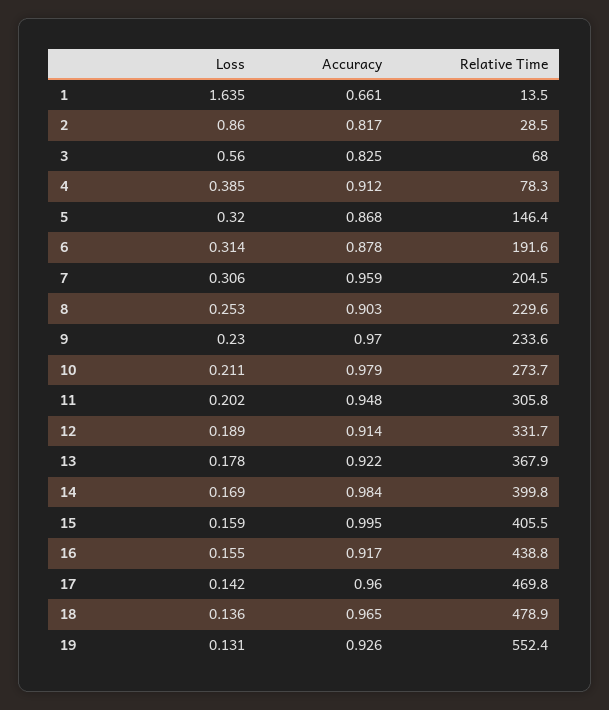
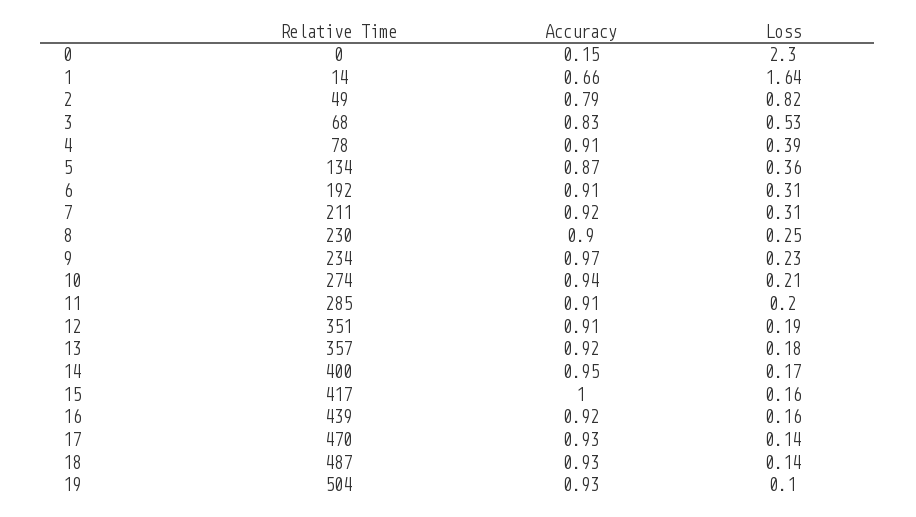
Loss, 2: 0.86 -> 0.82
Accuracy, 2: 0.817 -> 0.79
Relative Time, 2: 28.5 -> 49
Loss, 3: 0.56 -> 0.53
Loss, 5: 0.32 -> 0.36
Relative Time, 5: 146.4 -> 134
Accuracy, 6: 0.878 -> 0.91
Accuracy, 7: 0.959 -> 0.92
Relative Time, 7: 204.5 -> 211
Accuracy, 10: 0.979 -> 0.94
Accuracy, 11: 0.948 -> 0.91
Relative Time, 11: 305.8 -> 285
Relative Time, 12: 331.7 -> 351
Relative Time, 13: 367.9 -> 357
Accuracy, 14: 0.984 -> 0.95
Relative Time, 15: 405.5 -> 417
Accuracy, 17: 0.96 -> 0.93
Accuracy, 18: 0.965 -> 0.93
Relative Time, 18: 478.9 -> 487
Loss, 19: 0.131 -> 0.1
Relative Time, 19: 552.4 -> 504
Relative Time, 0: none -> 0
Accuracy, 0: none -> 0.15
Loss, 0: none -> 2.3

